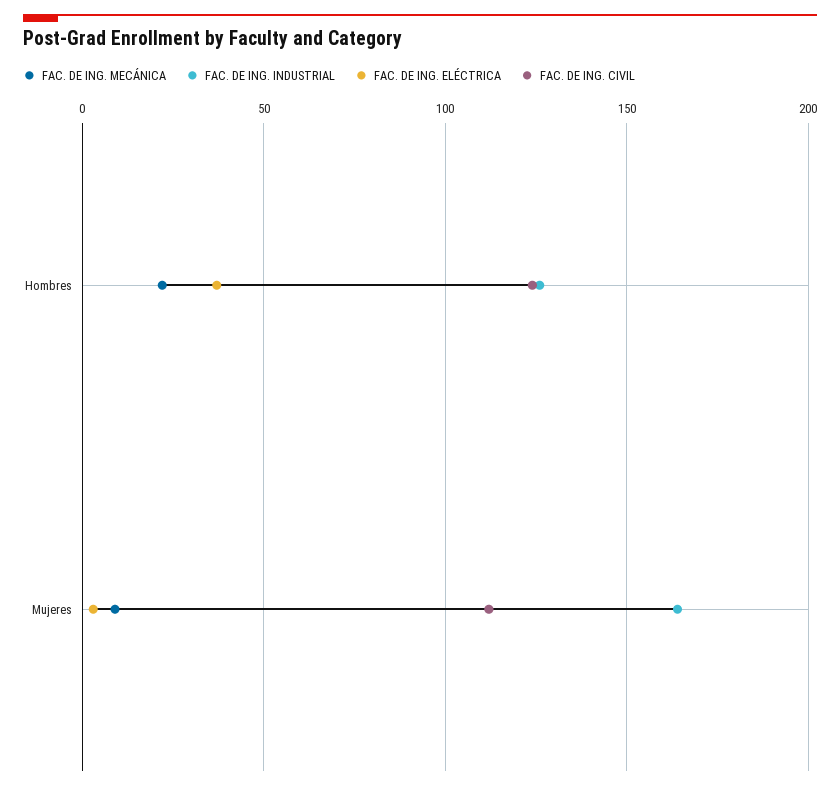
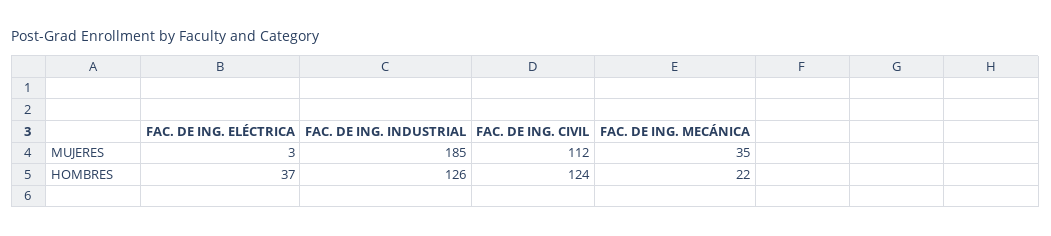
FAC. DE ING. MECÁNICA, Mujeres: 10 -> 35
FAC. DE ING. INDUSTRIAL, Mujeres: 165 -> 185

